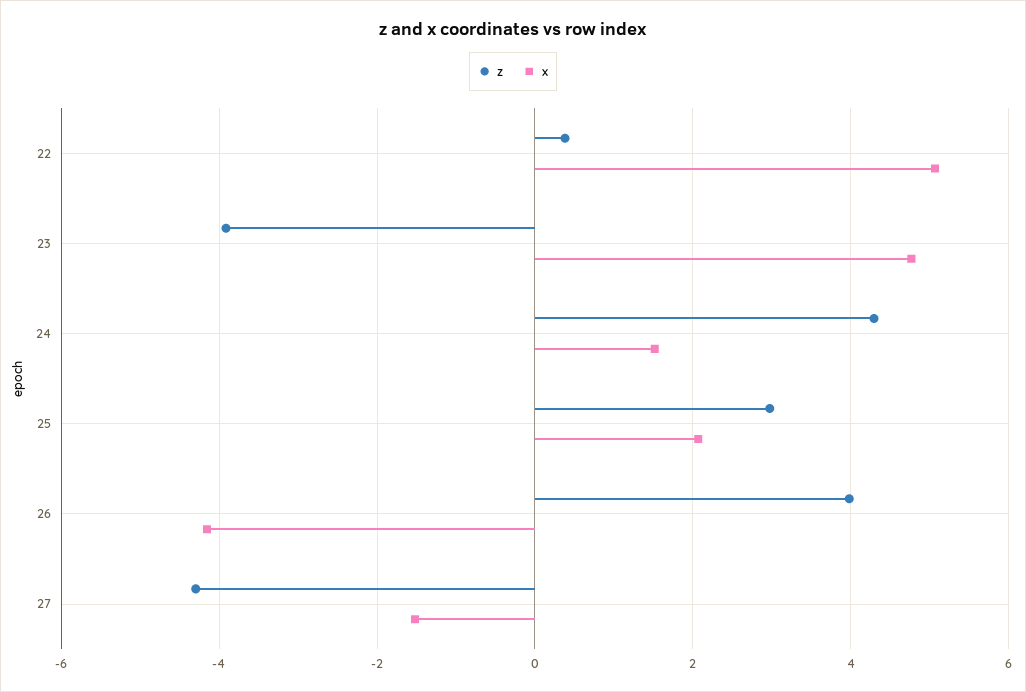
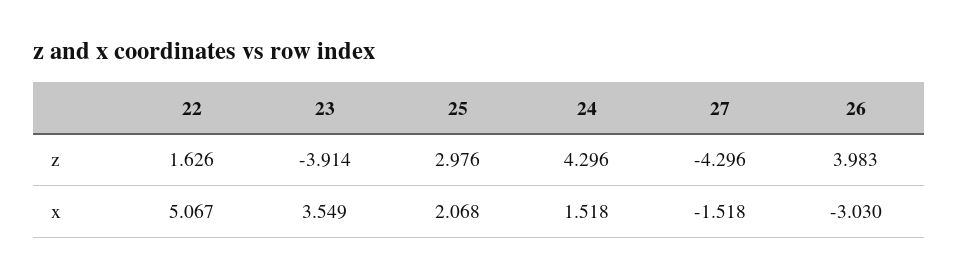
z, 22: 0.4 -> 1.626
x, 23: 4.8 -> 3.549
x, 26: -4.2 -> -3.03

